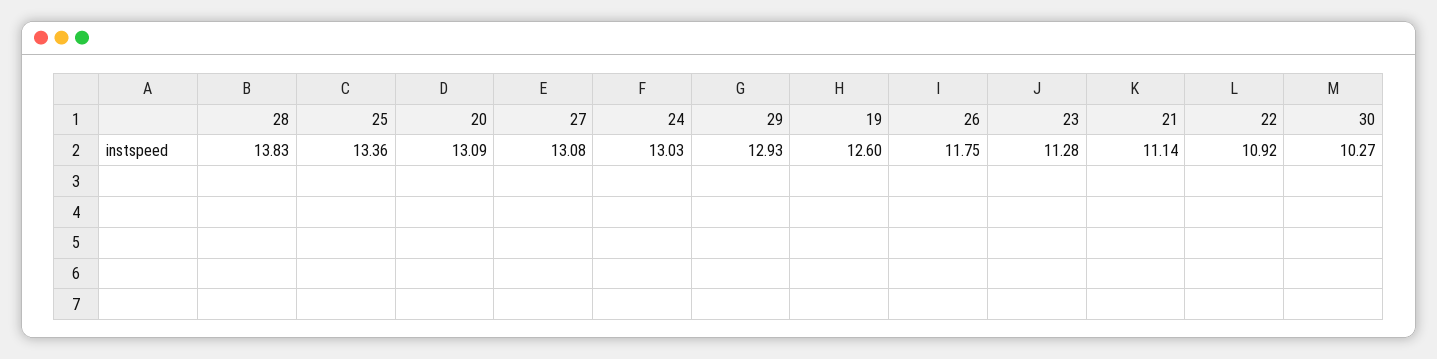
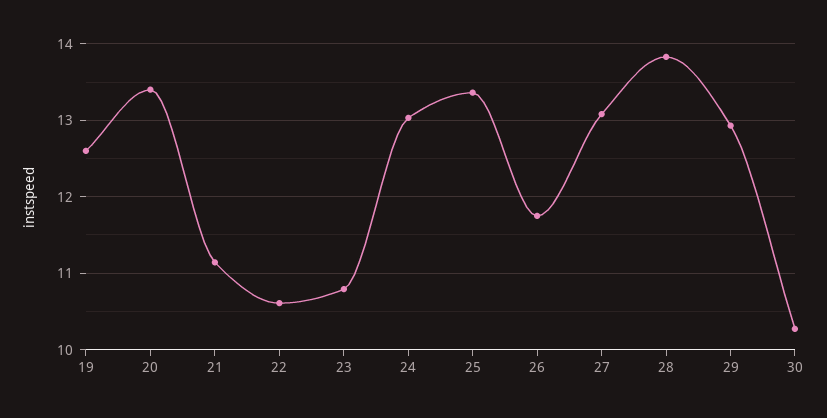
20: 13.09 -> 13.4
23: 11.28 -> 10.8
22: 10.92 -> 10.6

